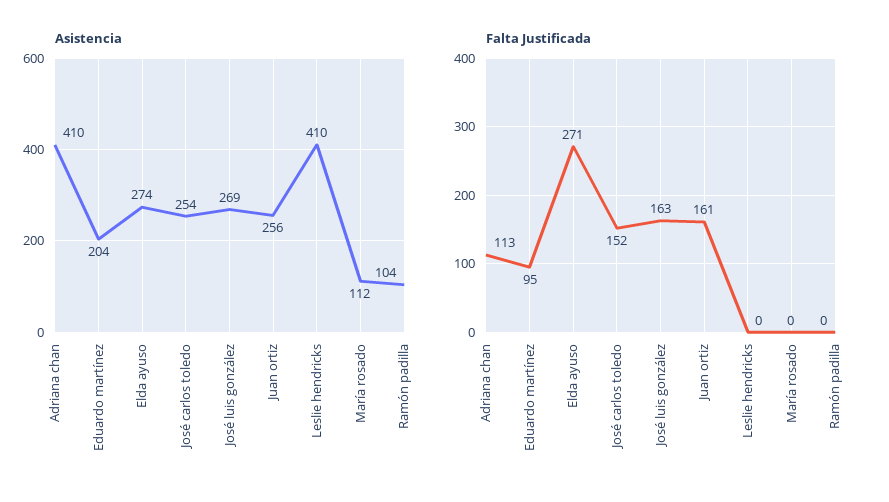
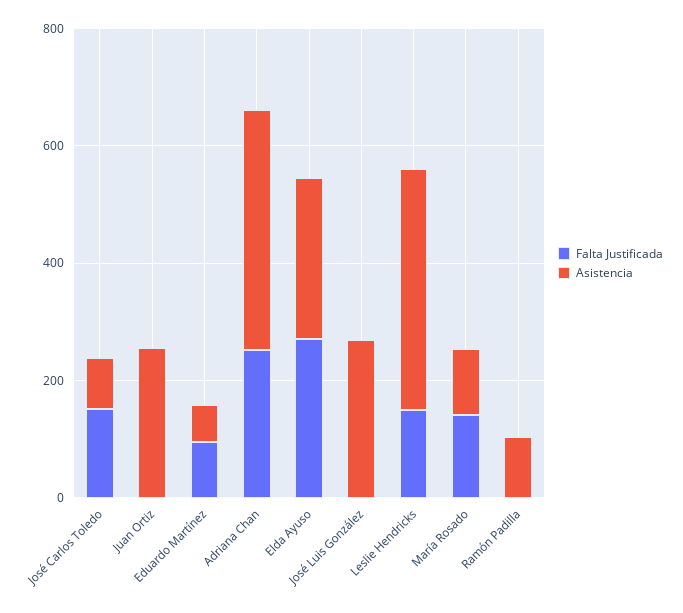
Asistencia, Eduardo martínez: 204 -> 50
Asistencia, José carlos toledo: 254 -> 100
Falta Justificada, Adriana chan: 113 -> 250
Falta Justificada, José luis gonzález: 163 -> 0
Falta Justificada, Juan ortiz: 161 -> 0
Falta Justificada, Leslie hendricks: 0 -> 150
Falta Justificada, María rosado: 0 -> 150

